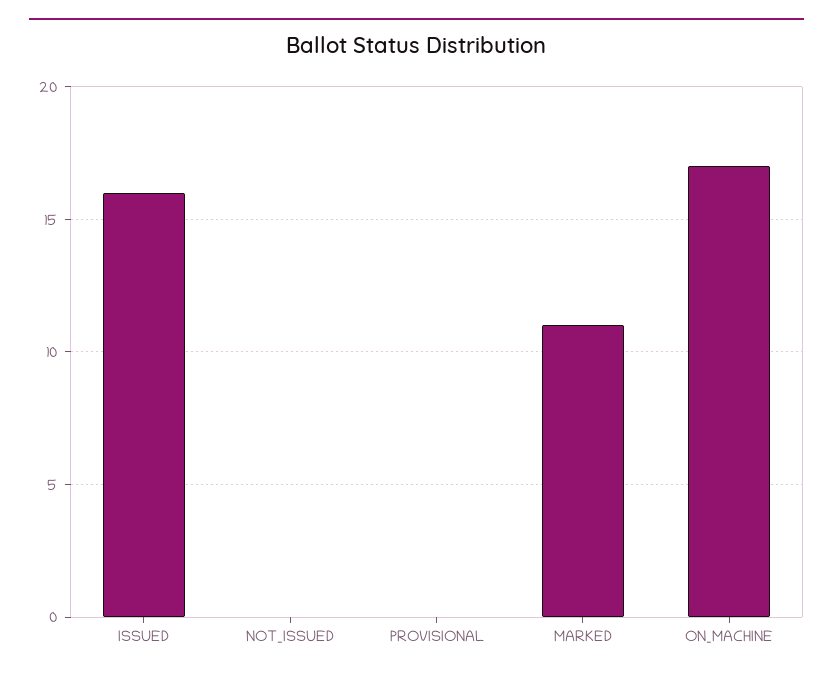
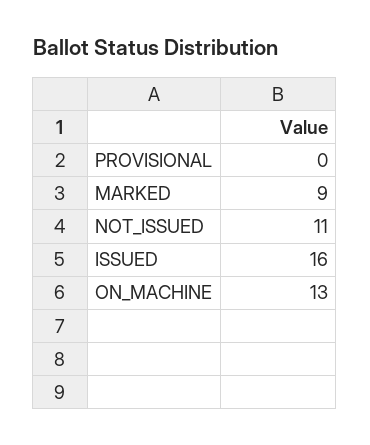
NOT_ISSUED: 0 -> 11
MARKED: 11 -> 9
ON_MACHINE: 17 -> 13

